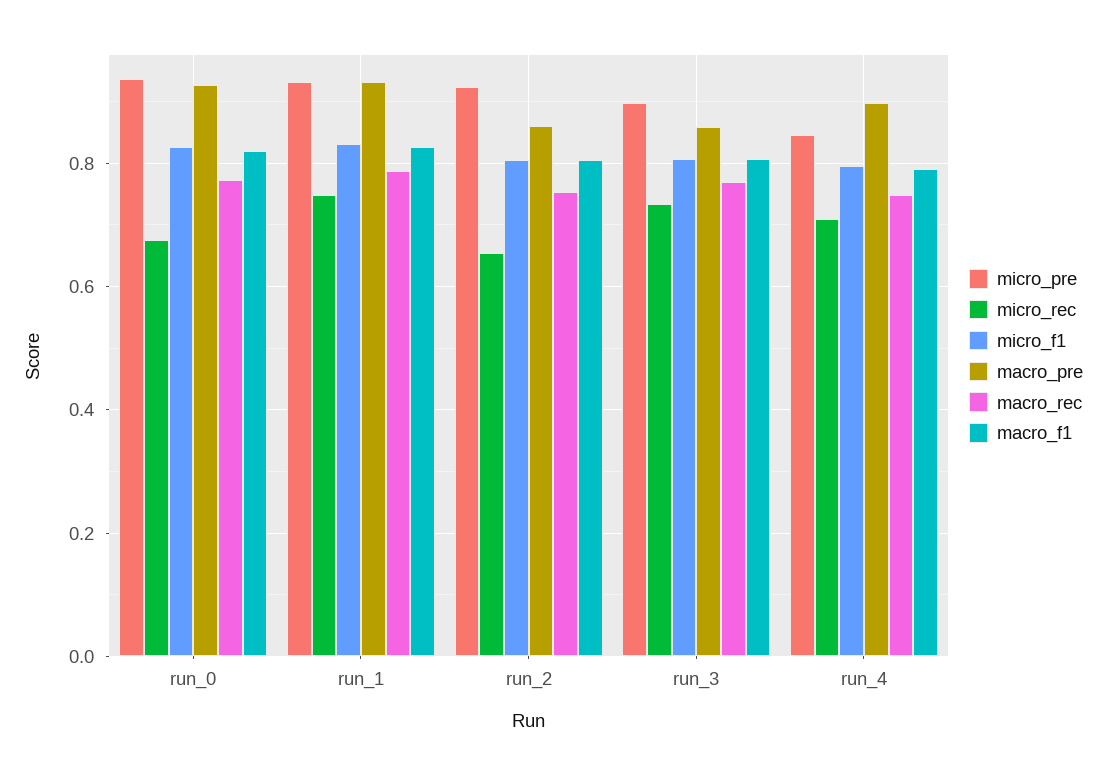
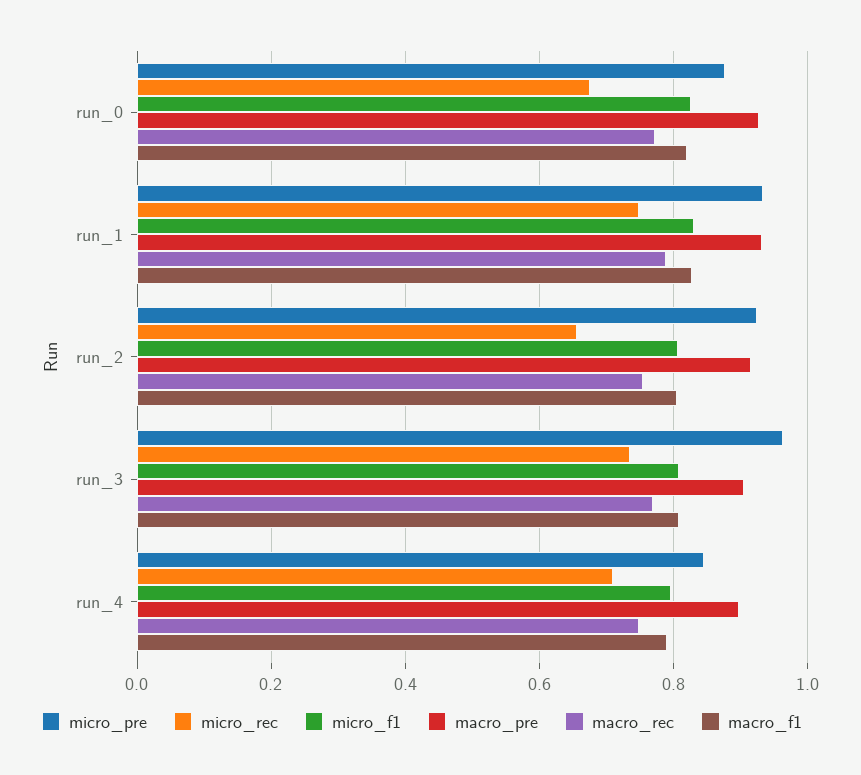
micro_pre, run_0: 0.94 -> 0.88
macro_pre, run_2: 0.86 -> 0.92
micro_pre, run_3: 0.9 -> 0.96
macro_pre, run_3: 0.86 -> 0.9

